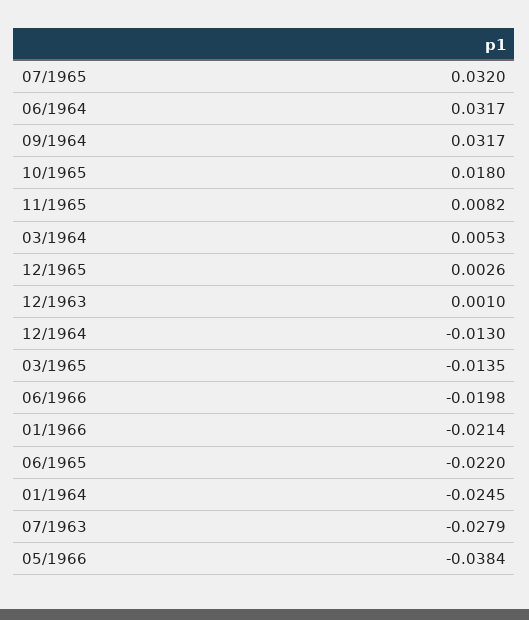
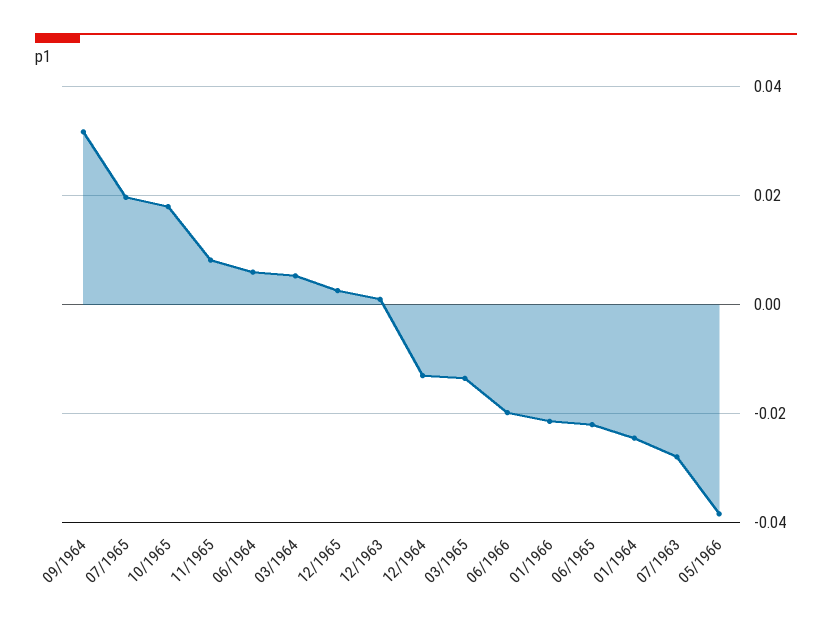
07/1965: 0.032 -> 0.02
06/1964: 0.0317 -> 0.006

